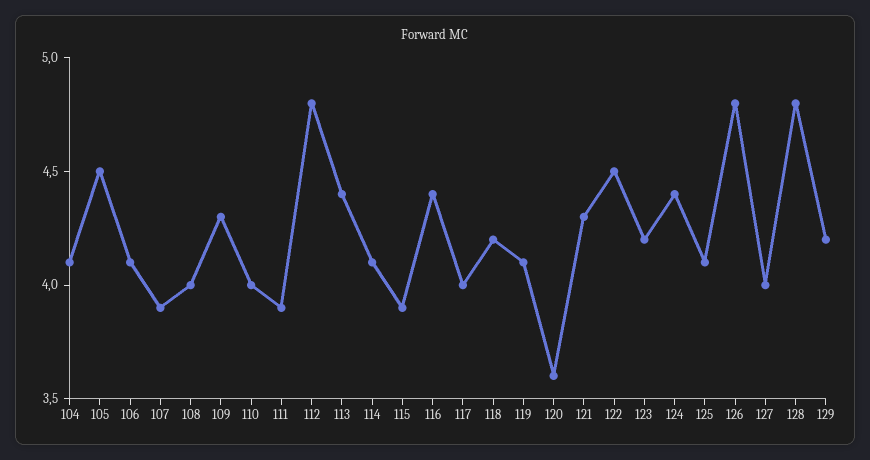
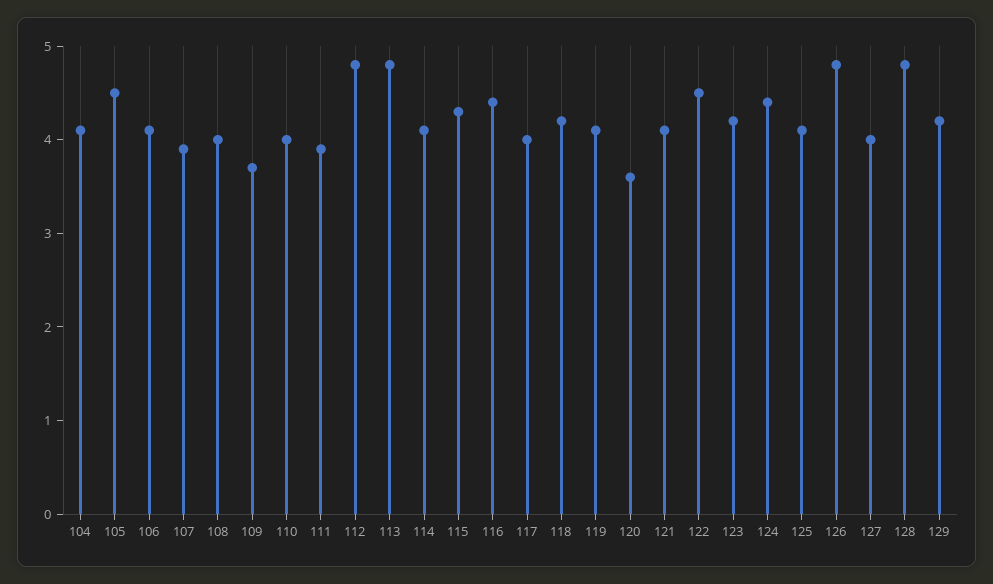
109: 4.3 -> 3.7
113: 4.4 -> 4.8
115: 3.9 -> 4.3
121: 4.3 -> 4.1

